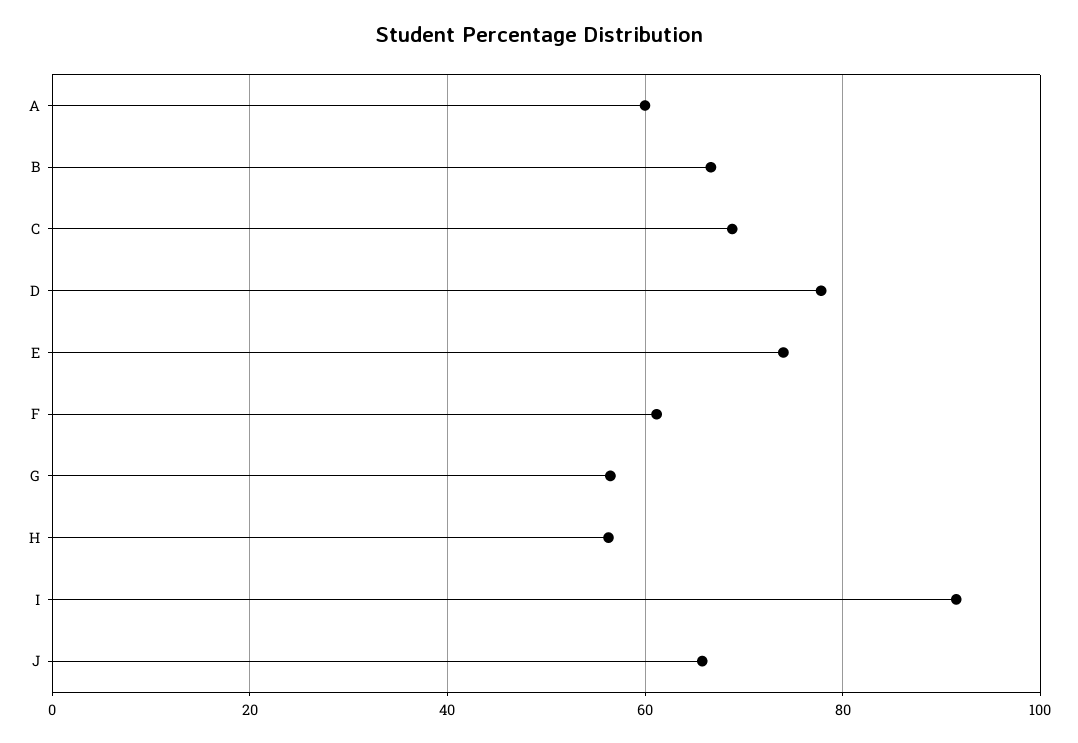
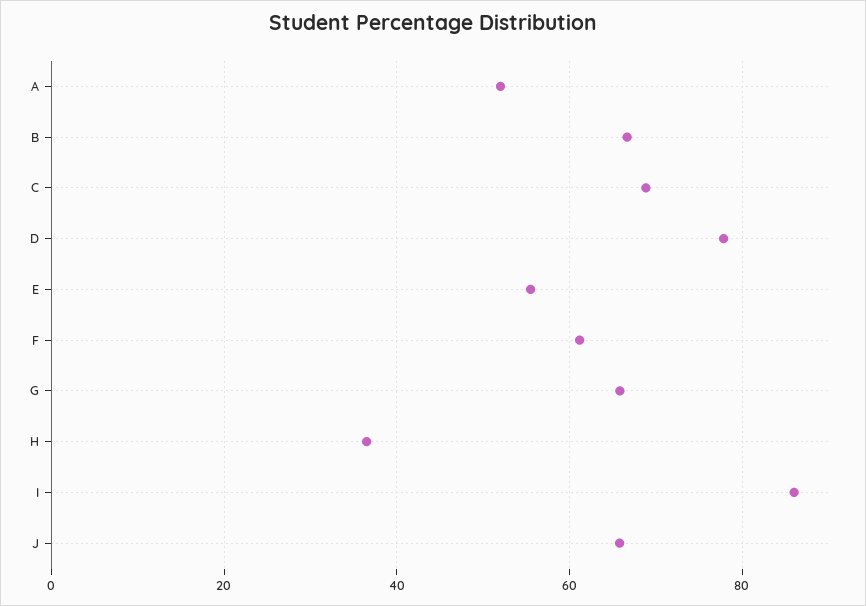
A: 60 -> 52
E: 74 -> 56
G: 56 -> 66
H: 56 -> 36
I: 92 -> 86

